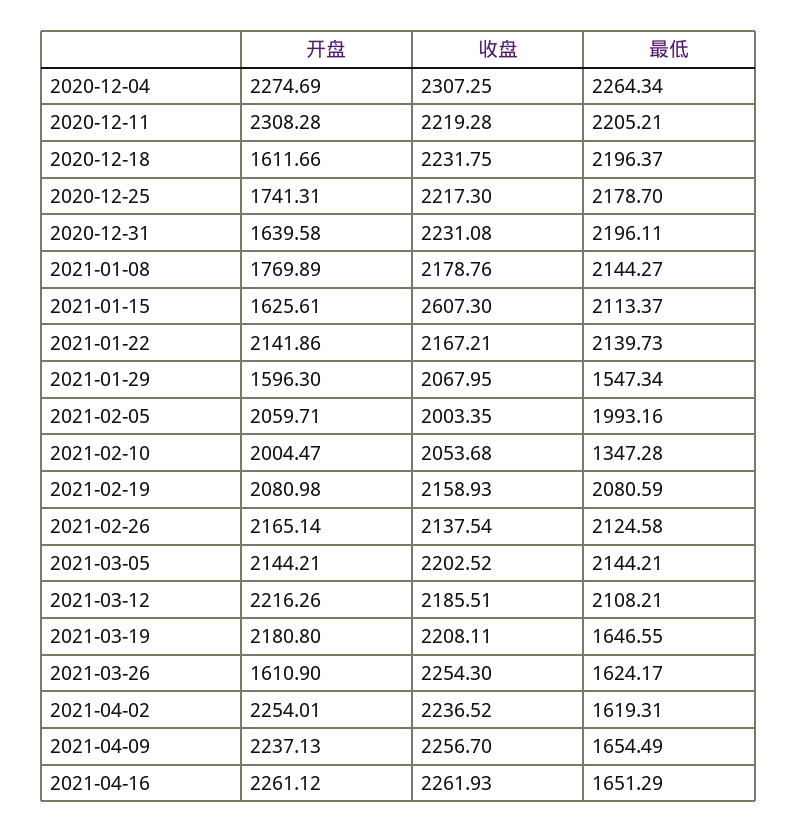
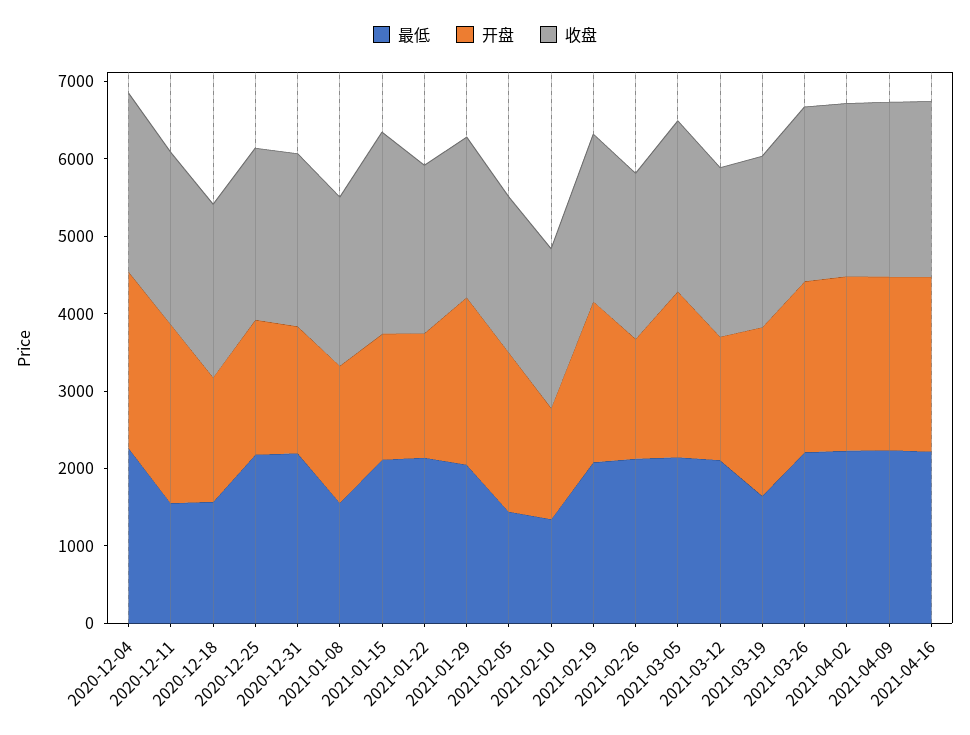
最低, 2020-12-11: 2205.21 -> 1600
最低, 2020-12-18: 2196.37 -> 1600
最低, 2021-01-08: 2144.27 -> 1600
开盘, 2021-01-22: 2141.86 -> 1600
开盘, 2021-01-29: 1596.3 -> 2200
最低, 2021-01-29: 1547.34 -> 2000
最低, 2021-02-05: 1993.16 -> 1400
开盘, 2021-02-10: 2004.47 -> 1400
开盘, 2021-02-26: 2165.14 -> 1600
开盘, 2021-03-12: 2216.26 -> 1600
开盘, 2021-03-26: 1610.9 -> 2200
最低, 2021-03-26: 1624.17 -> 2200
最低, 2021-04-02: 1619.31 -> 2200
最低, 2021-04-09: 1654.49 -> 2200
最低, 2021-04-16: 1651.29 -> 2200

